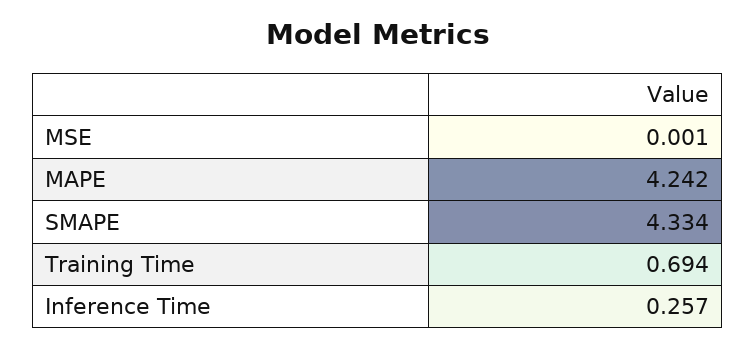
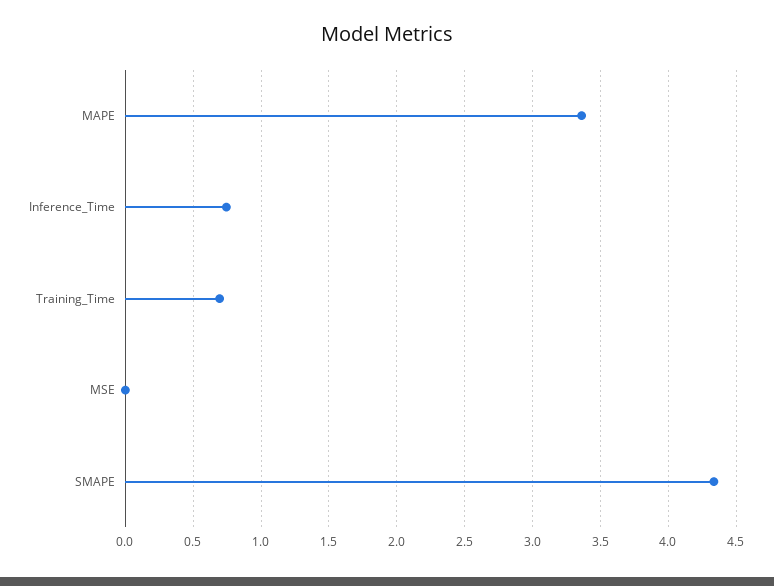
MAPE: 4.242 -> 3.35
Inference Time: 0.257 -> 0.75

